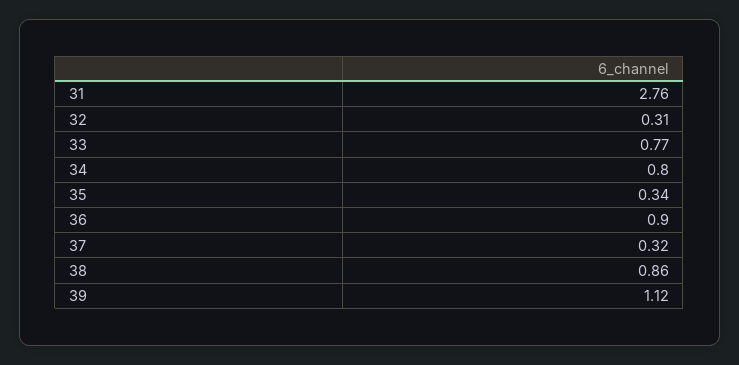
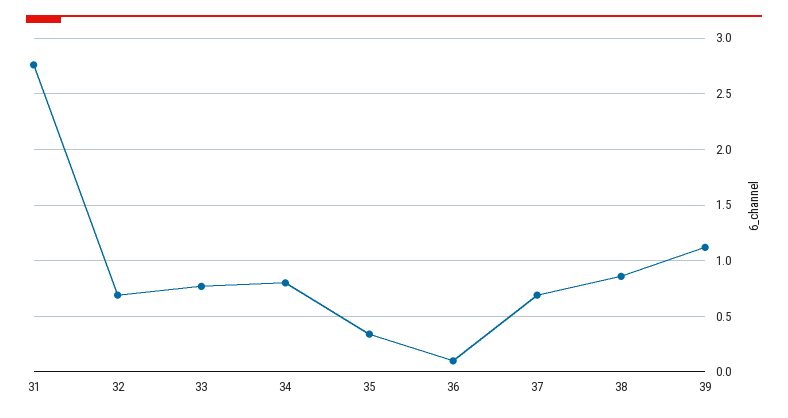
32: 0.31 -> 0.7
36: 0.9 -> 0.1
37: 0.32 -> 0.7

